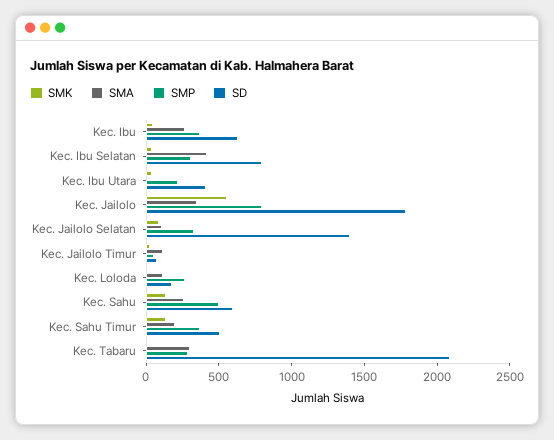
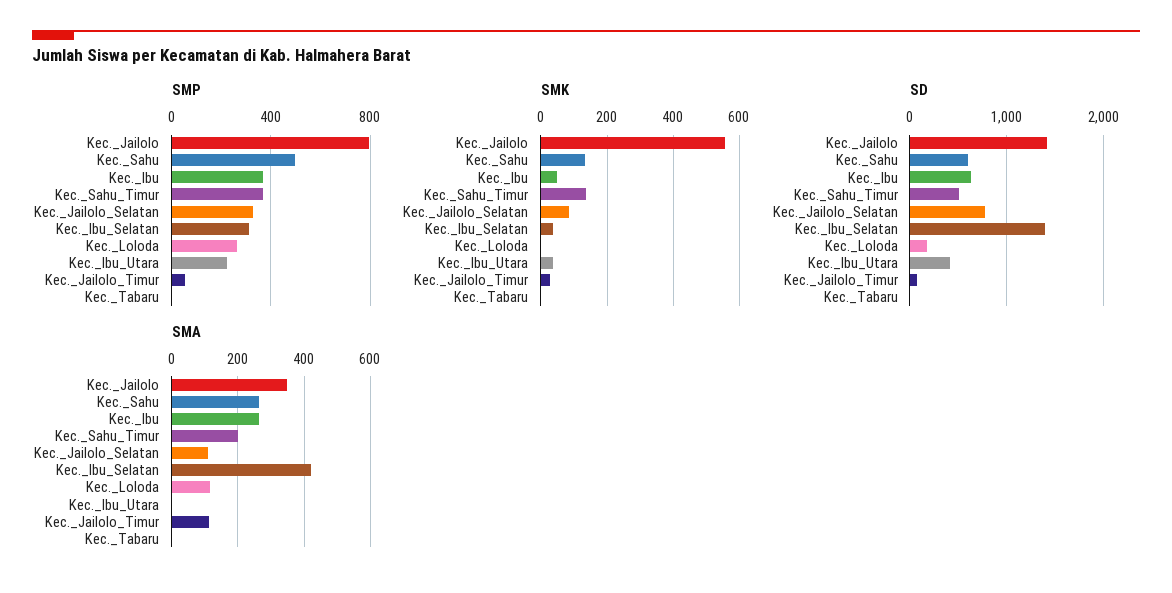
SD, Kec. Ibu Selatan: 800 -> 1400
SD, Kec. Jailolo: 1800 -> 1400
SD, Kec. Jailolo Selatan: 1400 -> 800
SMA, Kec. Tabaru: 300 -> 0
SMP, Kec. Tabaru: 300 -> 0
SD, Kec. Tabaru: 2100 -> 0

